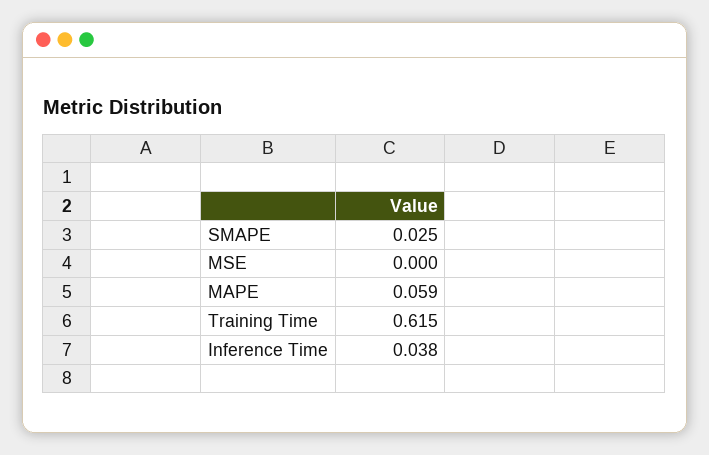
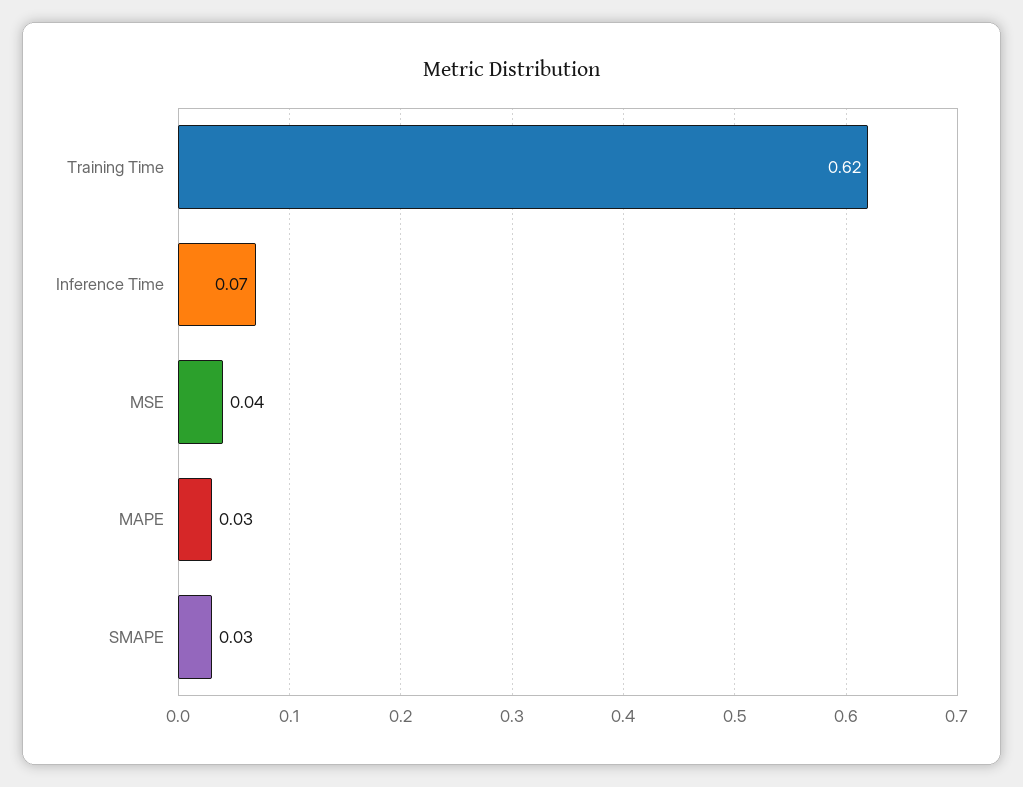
MSE: 0 -> 0.04
MAPE: 0.059 -> 0.03
Inference Time: 0.038 -> 0.07

